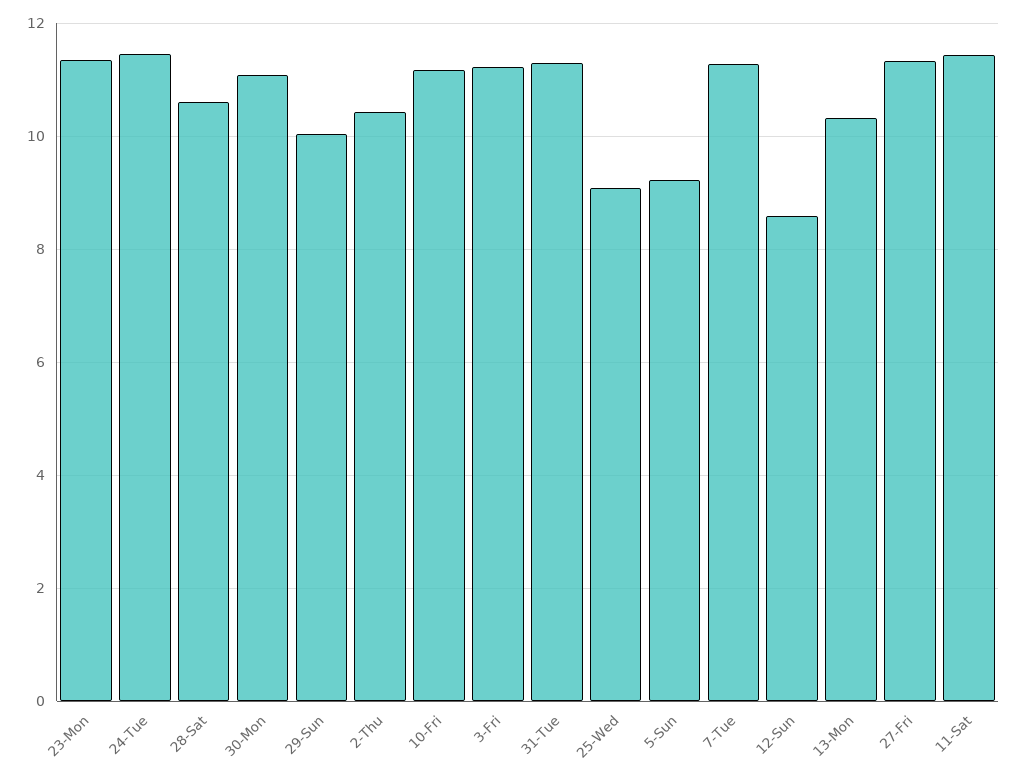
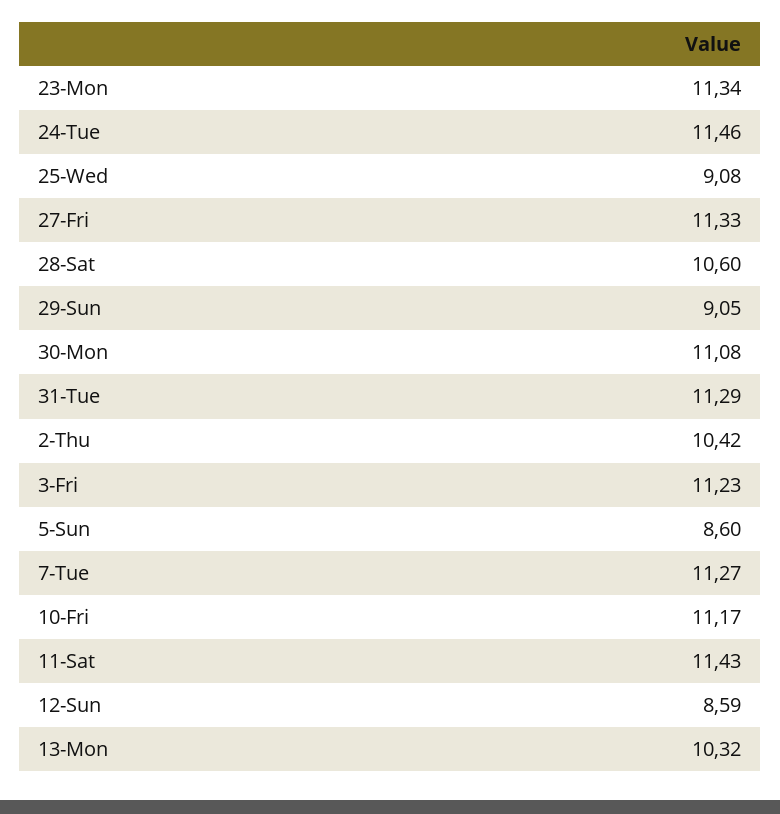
29-Sun: 10 -> 9.05
5-Sun: 9.2 -> 8.6

